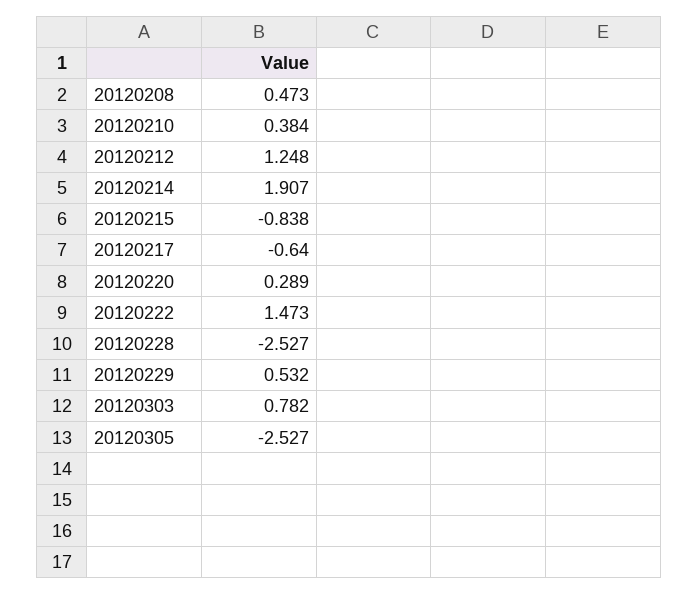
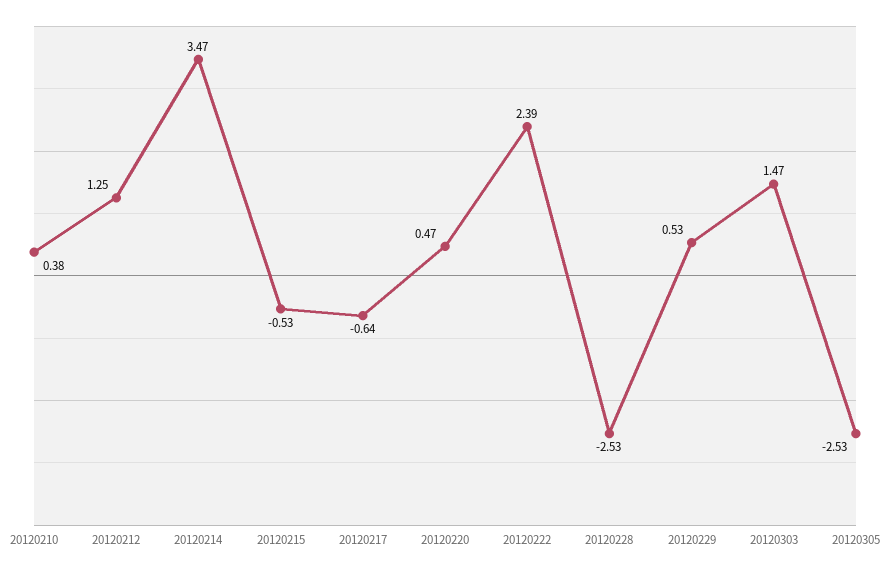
20120208: 0.473 -> none
20120214: 1.907 -> 3.47
20120215: -0.838 -> -0.53
20120220: 0.289 -> 0.47
20120222: 1.473 -> 2.39
20120303: 0.782 -> 1.47

